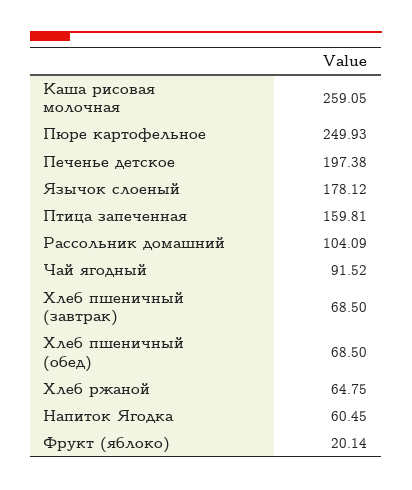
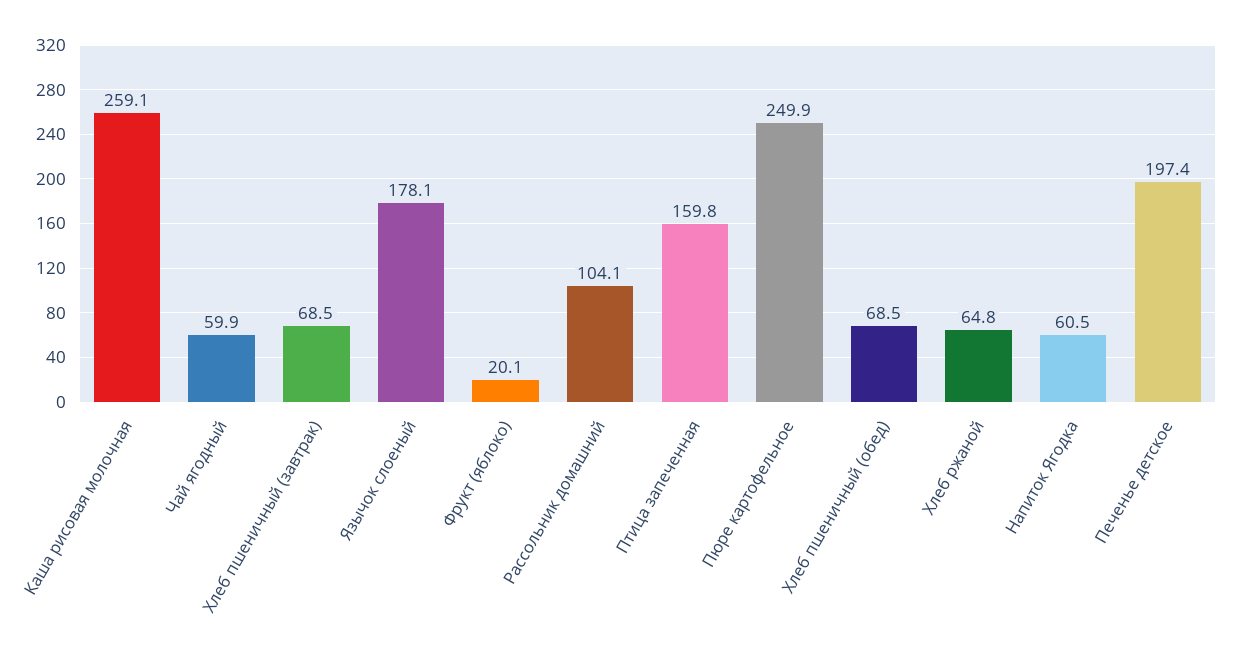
Чай ягодный: 91.52 -> 59.9

